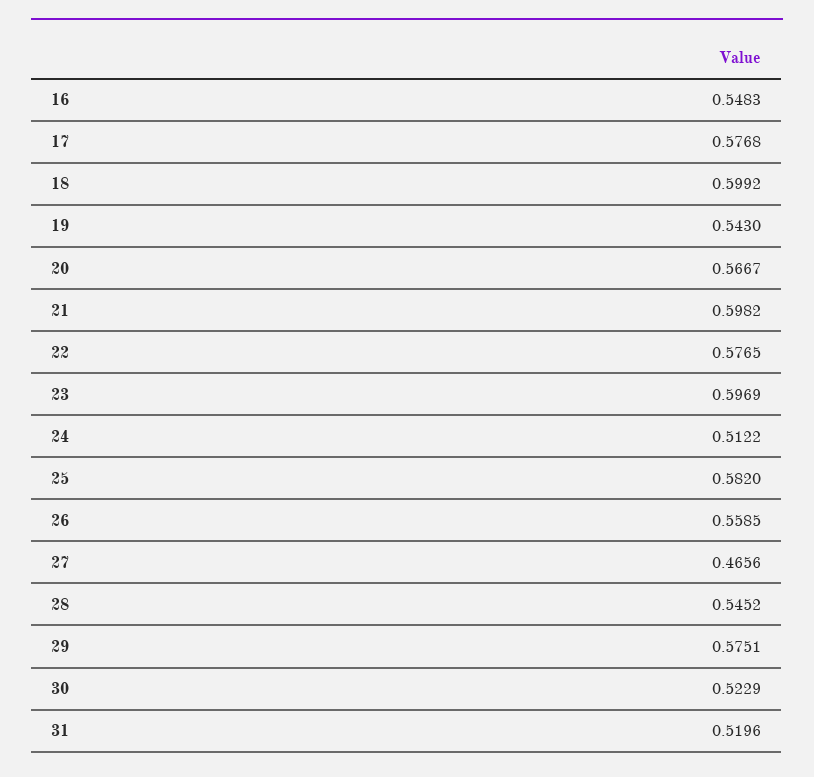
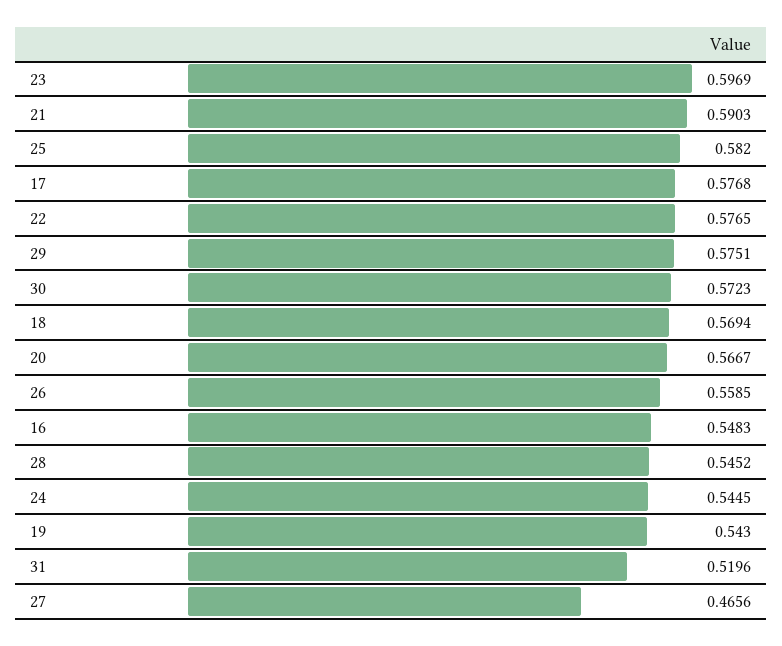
18: 0.5992 -> 0.5694
21: 0.5982 -> 0.5903
24: 0.5122 -> 0.5445
30: 0.5229 -> 0.5723

